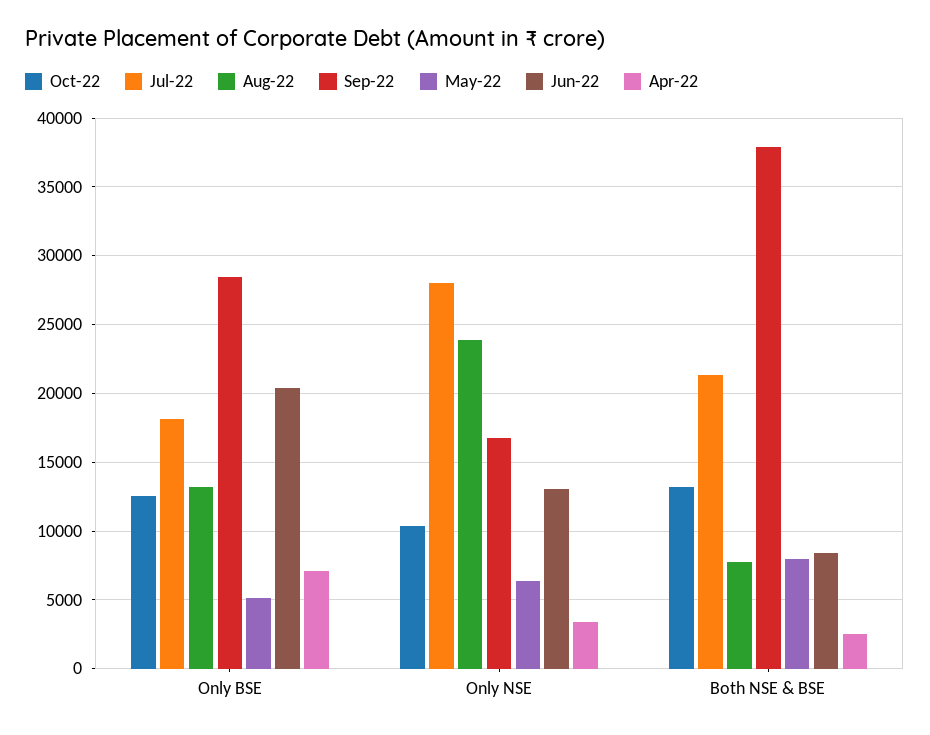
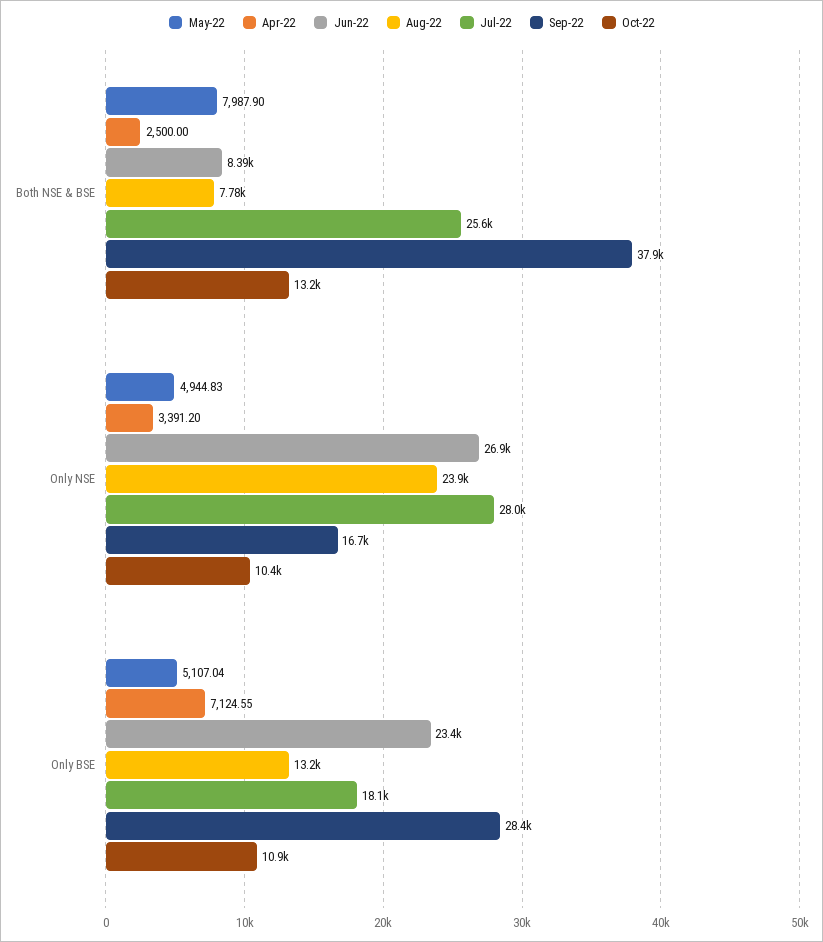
Oct-22, Only BSE: 12500 -> 10900
Jun-22, Only BSE: 20500 -> 23400
May-22, Only NSE: 6500 -> 4944.83
Jun-22, Only NSE: 13000 -> 26900
Jul-22, Both NSE & BSE: 21500 -> 25600

